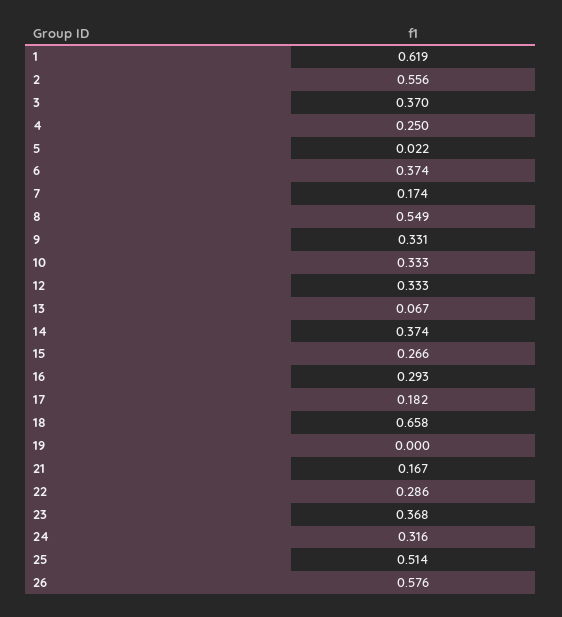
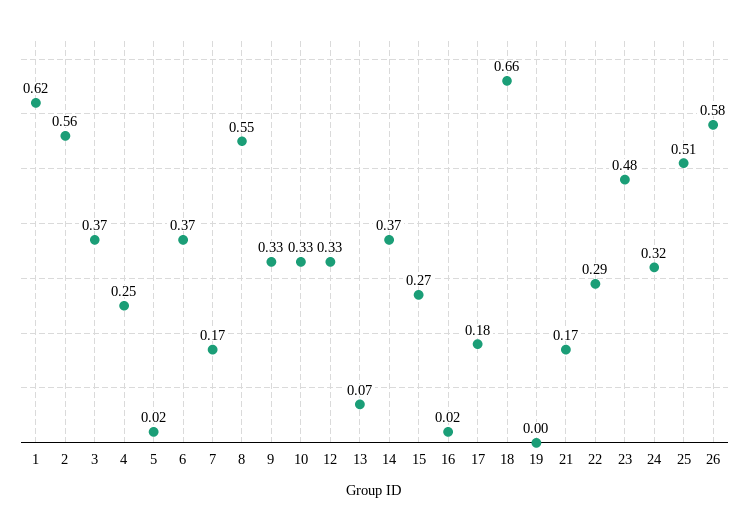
16: 0.293 -> 0.02
23: 0.368 -> 0.48

